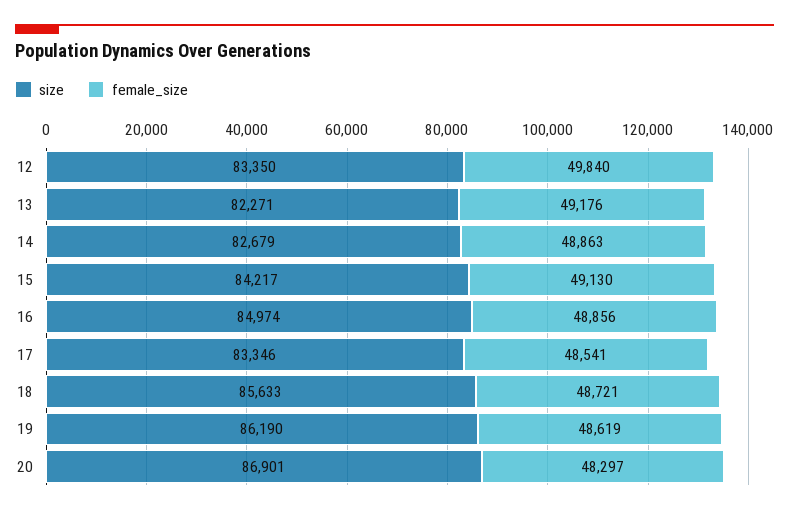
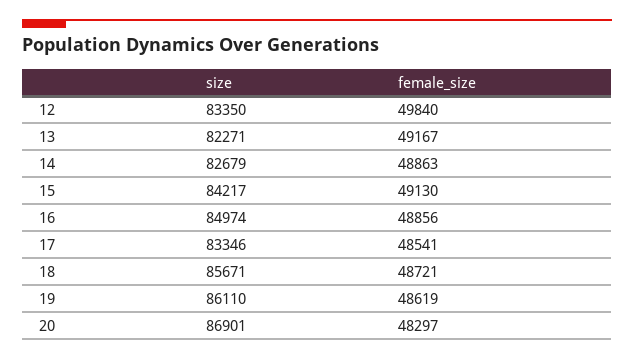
female_size, 13: 49176 -> 49167
size, 18: 85633 -> 85671
size, 19: 86190 -> 86110

